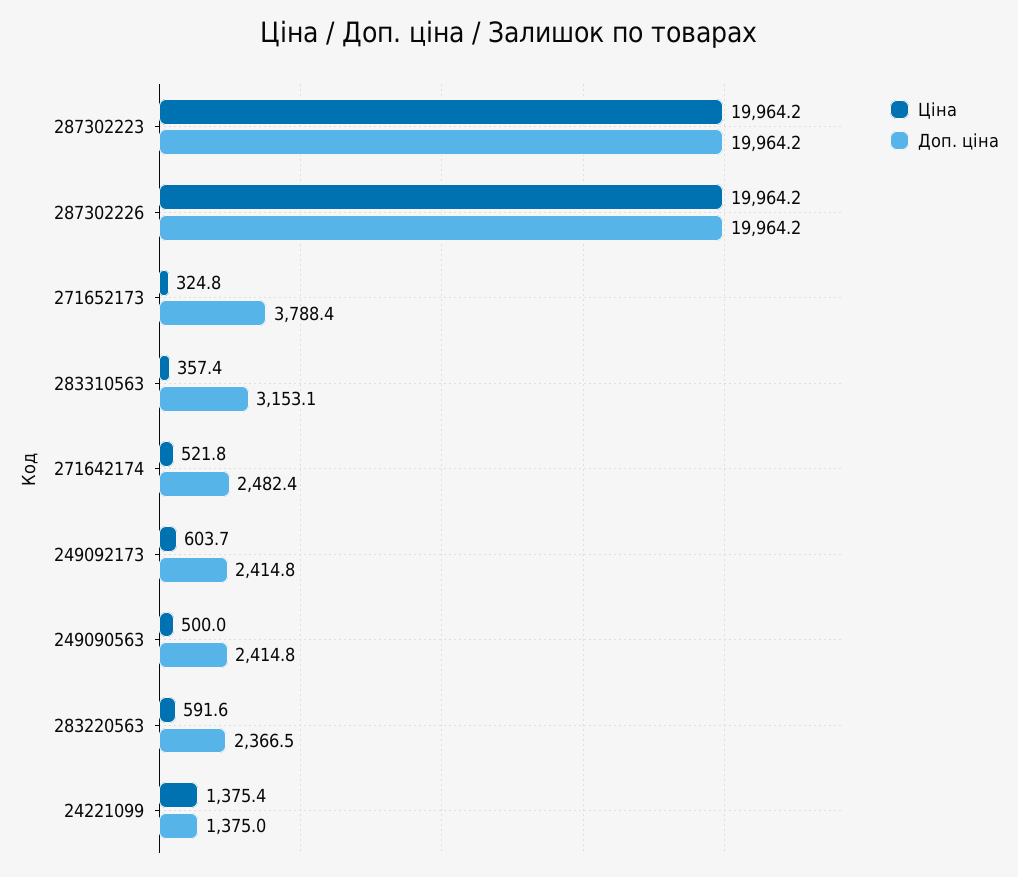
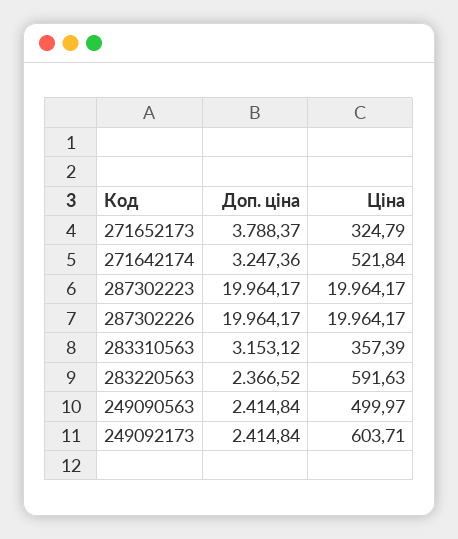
Доп. ціна, 271642174: 2482.4 -> 3247.36
Ціна, 24221099: 1375.4 -> none
Доп. ціна, 24221099: 1375 -> none

